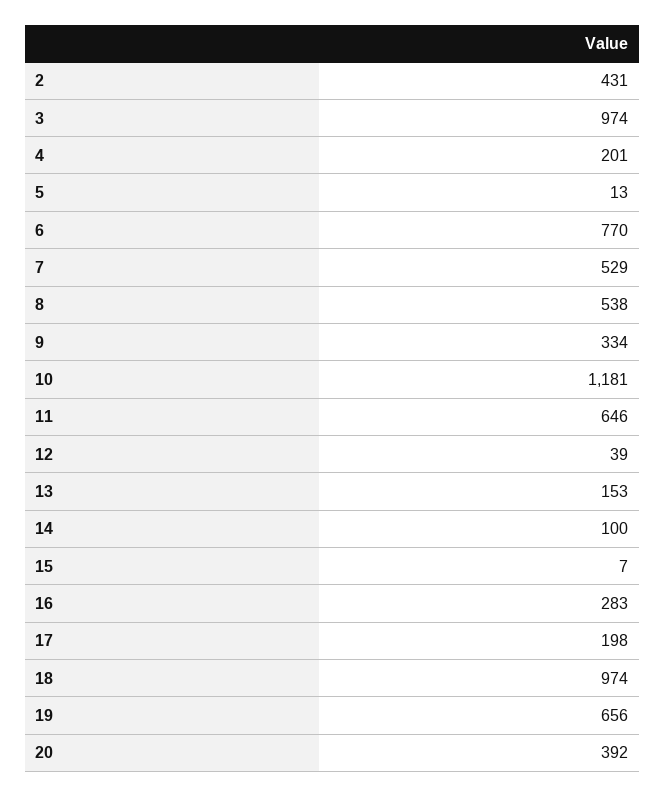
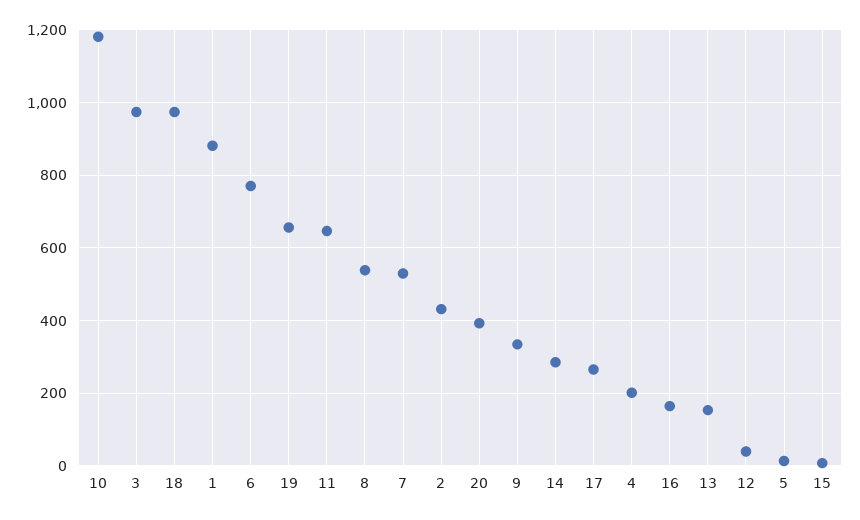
14: 100 -> 280
16: 283 -> 160
17: 198 -> 260
1: none -> 880

